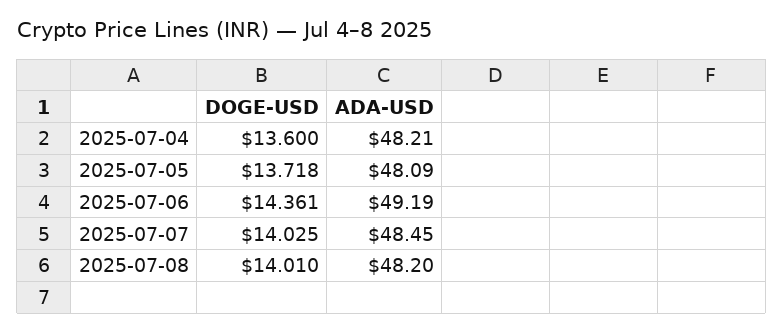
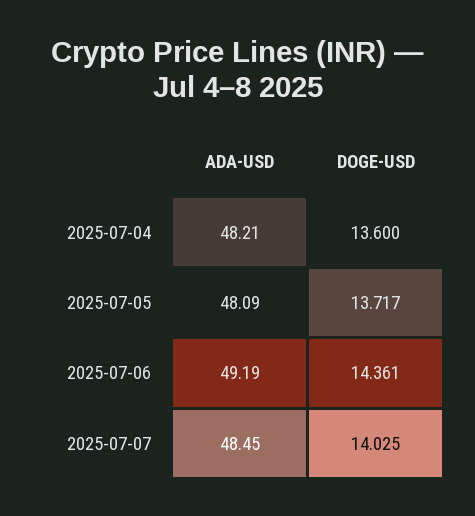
DOGE-USD, 2025-07-05: 13.718 -> 13.717
DOGE-USD, 2025-07-08: 14.01 -> none
ADA-USD, 2025-07-08: 48.2 -> none

